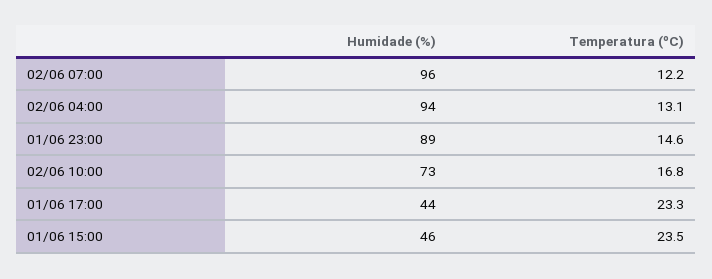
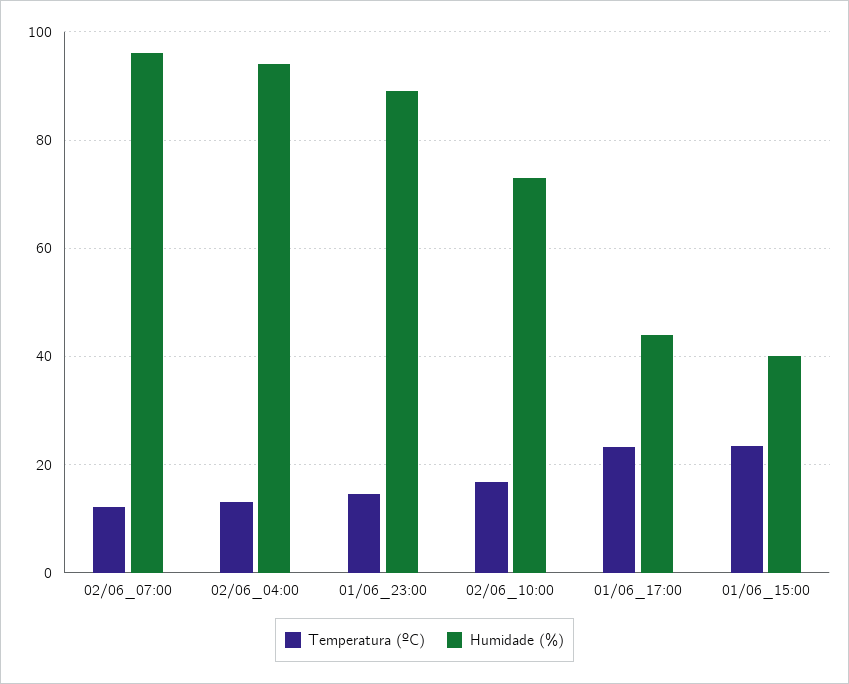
Humidade (%), 01/06 15:00: 46 -> 40

